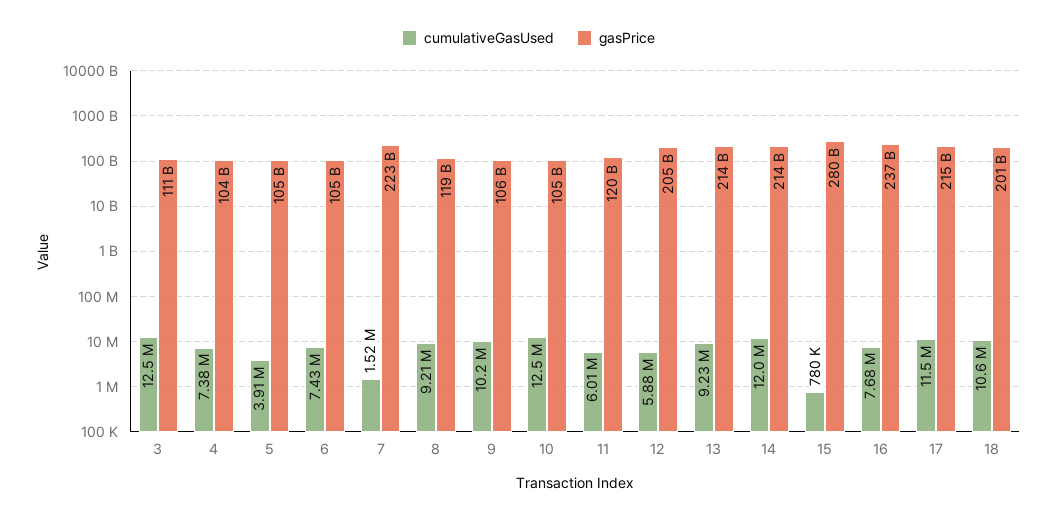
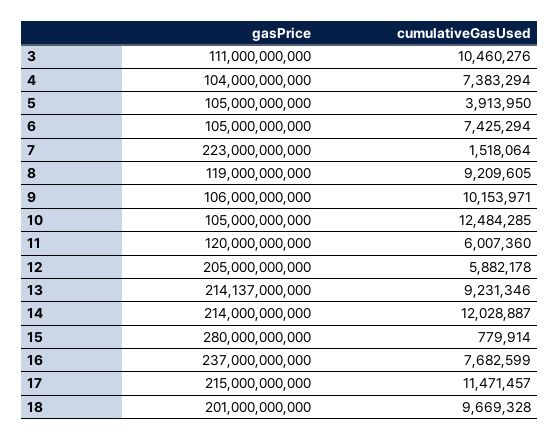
cumulativeGasUsed, 3: 12500000 -> 10460276
cumulativeGasUsed, 18: 10600000 -> 9669328

